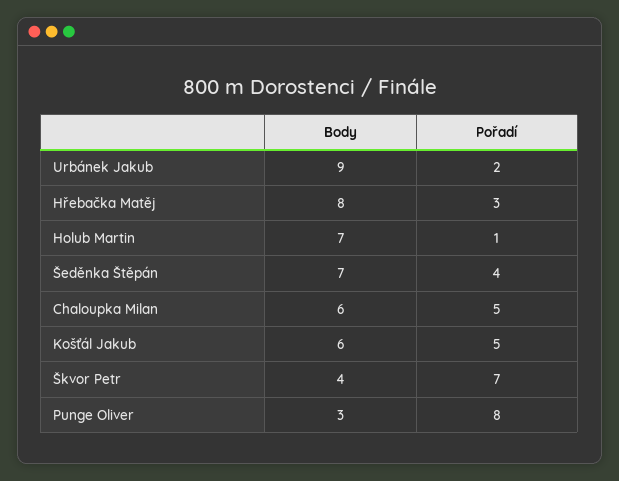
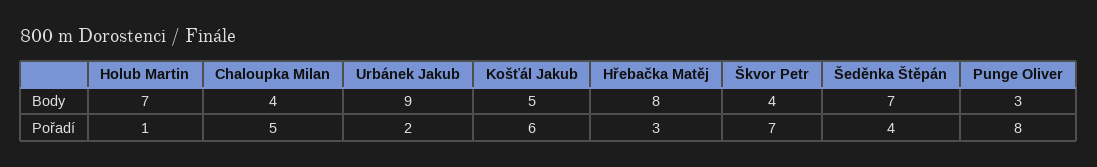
Body, Chaloupka Milan: 6 -> 4
Body, Košťál Jakub: 6 -> 5
Pořadí, Košťál Jakub: 5 -> 6

